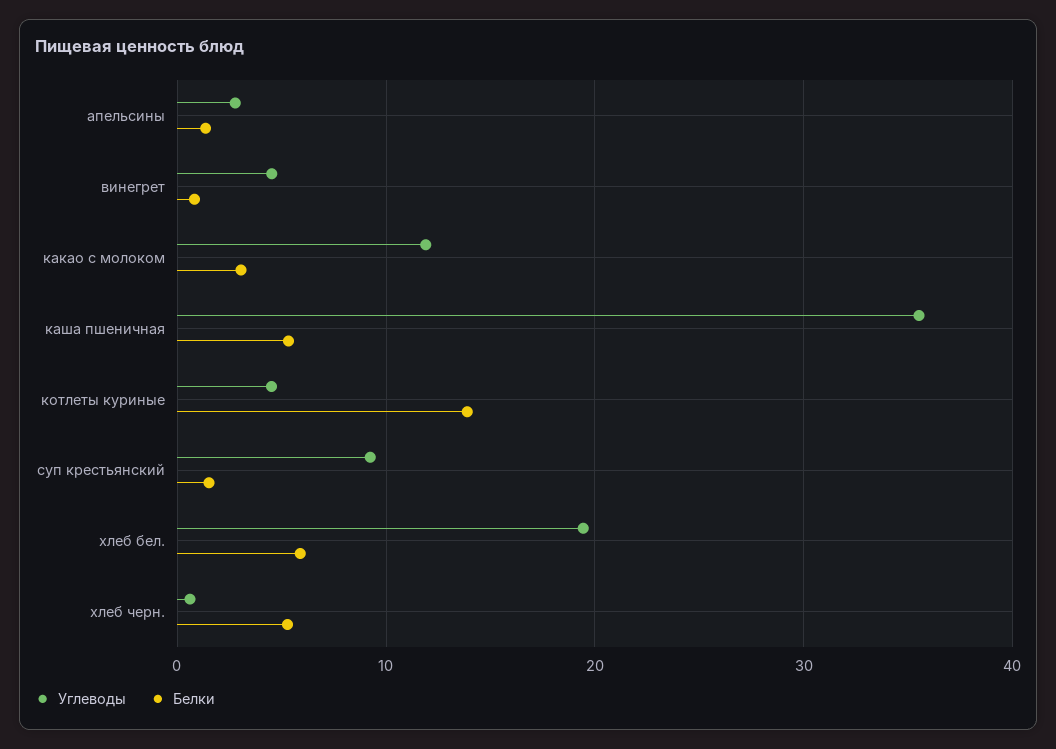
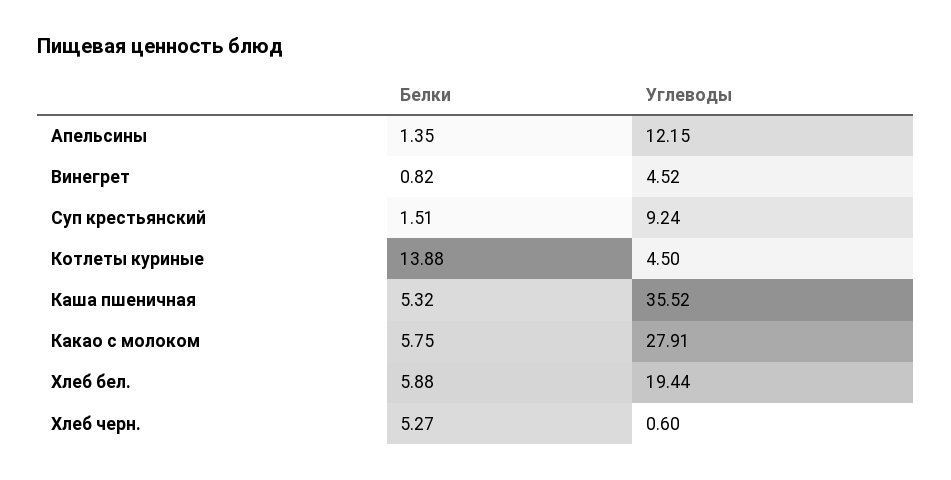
Углеводы, апельсины: 3 -> 12.15
Углеводы, какао с молоком: 12 -> 27.91
Белки, какао с молоком: 3 -> 5.75

